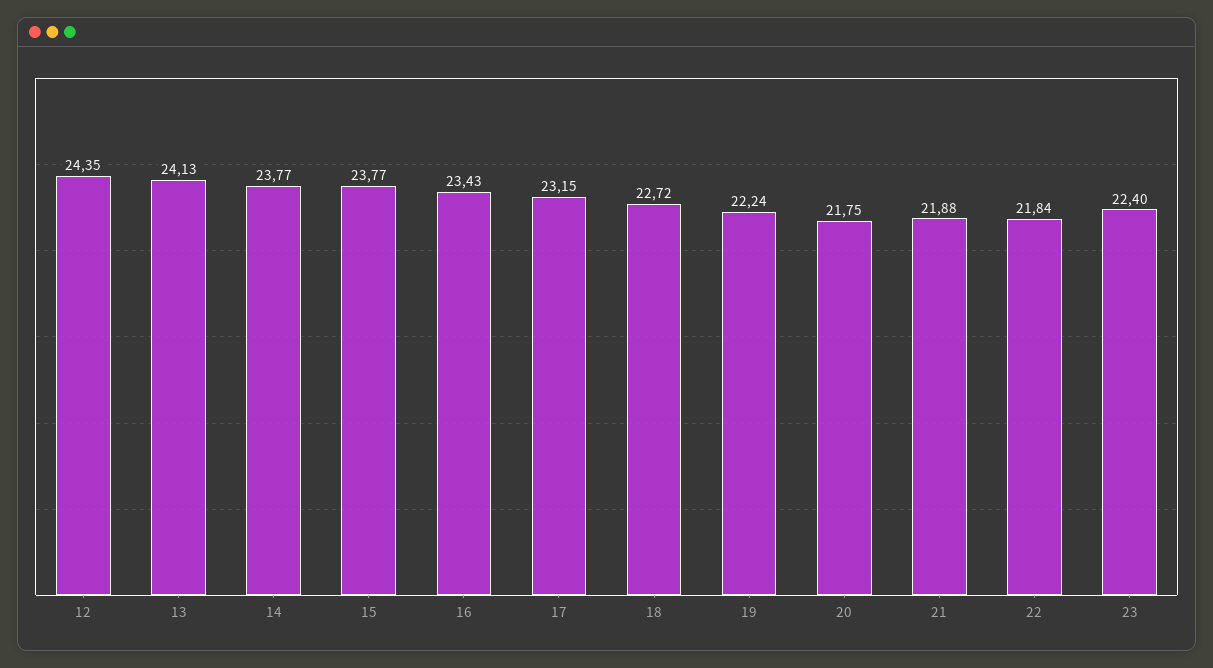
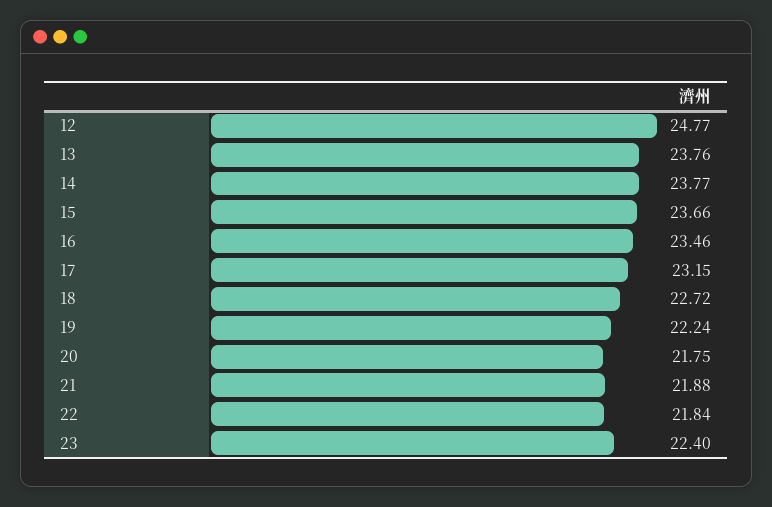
12: 24.35 -> 24.77
13: 24.13 -> 23.76
15: 23.77 -> 23.66
16: 23.43 -> 23.46

